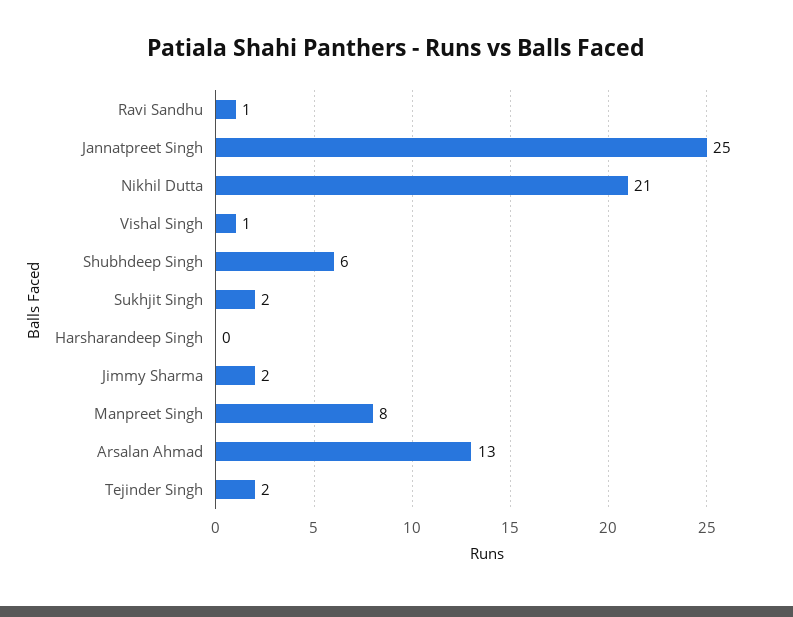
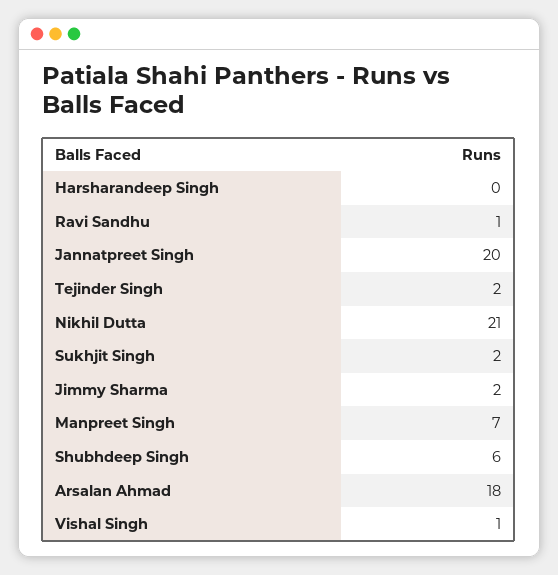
Jannatpreet Singh: 25 -> 20
Manpreet Singh: 8 -> 7
Arsalan Ahmad: 13 -> 18

